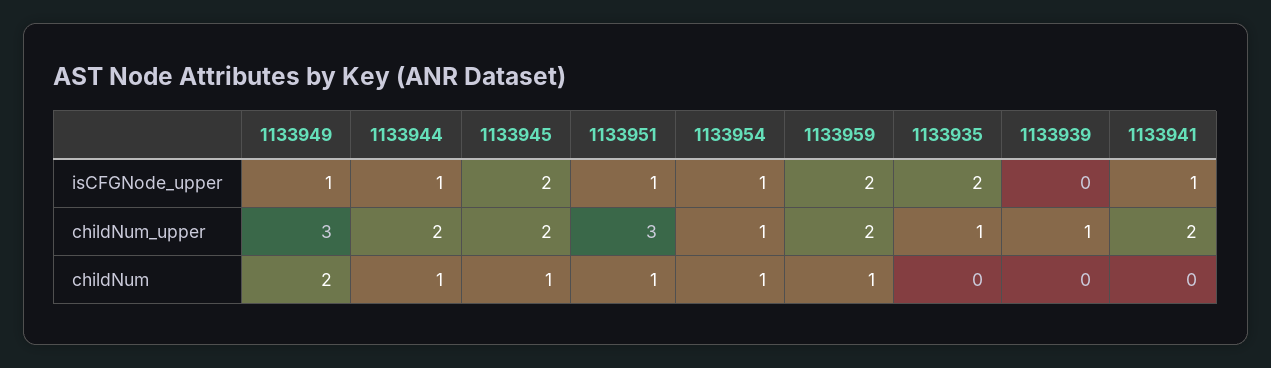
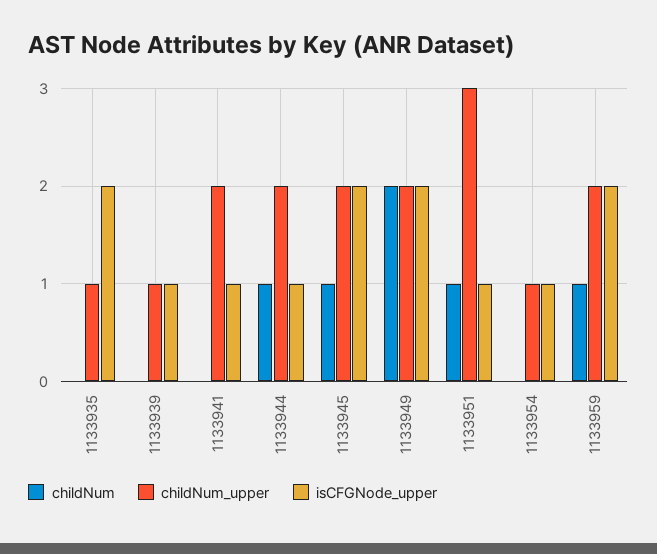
isCFGNode_upper, 1133949: 1 -> 2
isCFGNode_upper, 1133939: 0 -> 1
childNum_upper, 1133949: 3 -> 2
childNum, 1133954: 1 -> 0

